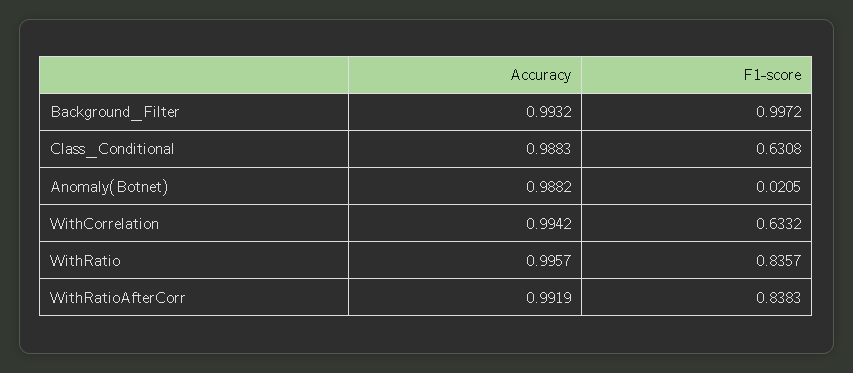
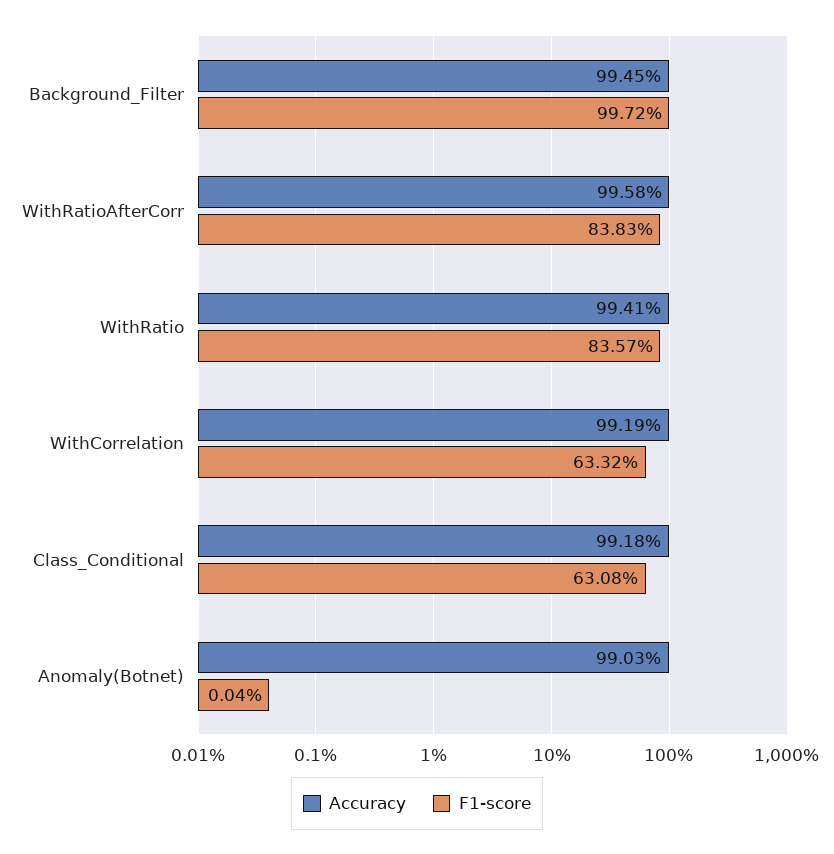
Accuracy, Background_Filter: 0.9932 -> 0.9945
Accuracy, Class_Conditional: 0.9883 -> 0.9918
Accuracy, Anomaly(Botnet): 0.9882 -> 0.9903
F1-score, Anomaly(Botnet): 0.0205 -> 0.0004
Accuracy, WithCorrelation: 0.9942 -> 0.9919
Accuracy, WithRatio: 0.9957 -> 0.9941
Accuracy, WithRatioAfterCorr: 0.9919 -> 0.9958

